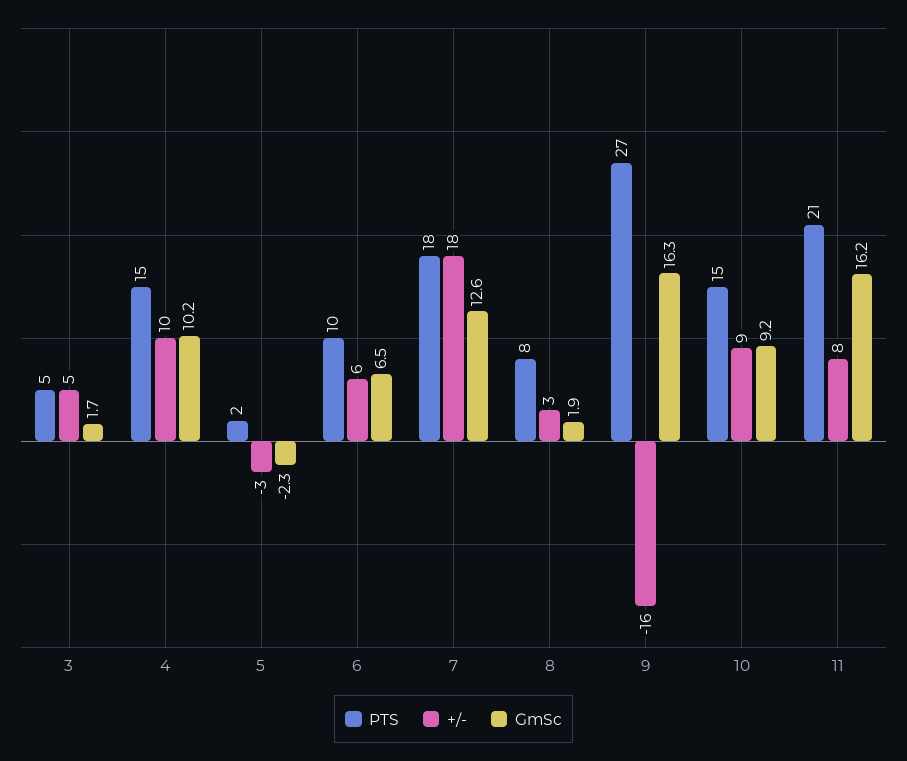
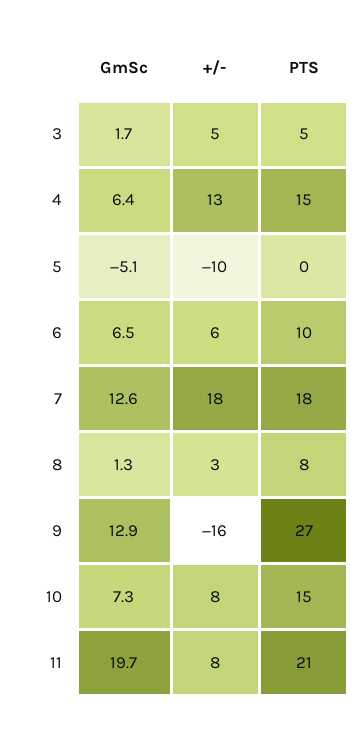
+/-, 4: 10 -> 13
GmSc, 4: 10.2 -> 6.4
PTS, 5: 2 -> 0
+/-, 5: -3 -> -10
GmSc, 5: -2.3 -> -5.1
GmSc, 8: 1.9 -> 1.3
GmSc, 9: 16.3 -> 12.9
+/-, 10: 9 -> 8
GmSc, 10: 9.2 -> 7.3
GmSc, 11: 16.2 -> 19.7

